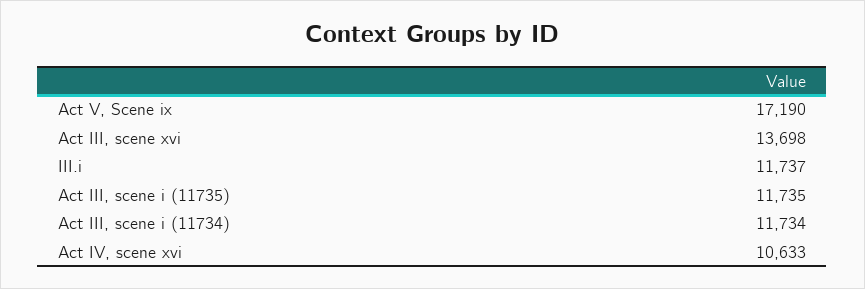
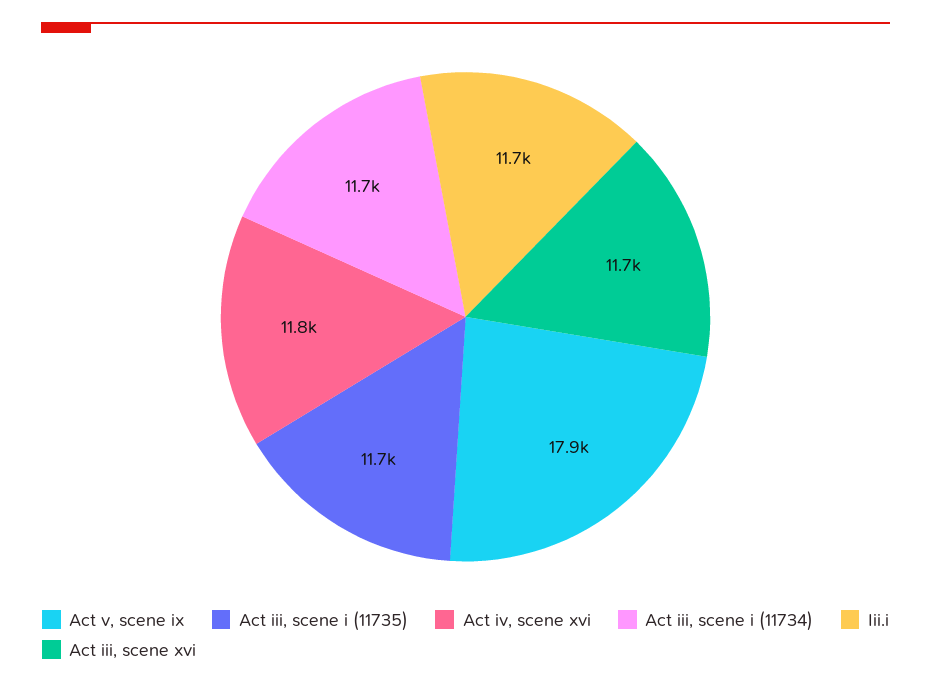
Act V, Scene ix: 17190 -> 17900
Act III, scene xvi: 13698 -> 11700
Act IV, scene xvi: 10633 -> 11800

